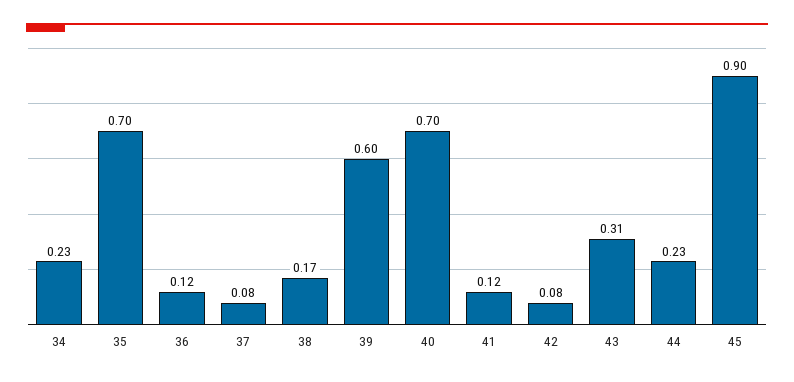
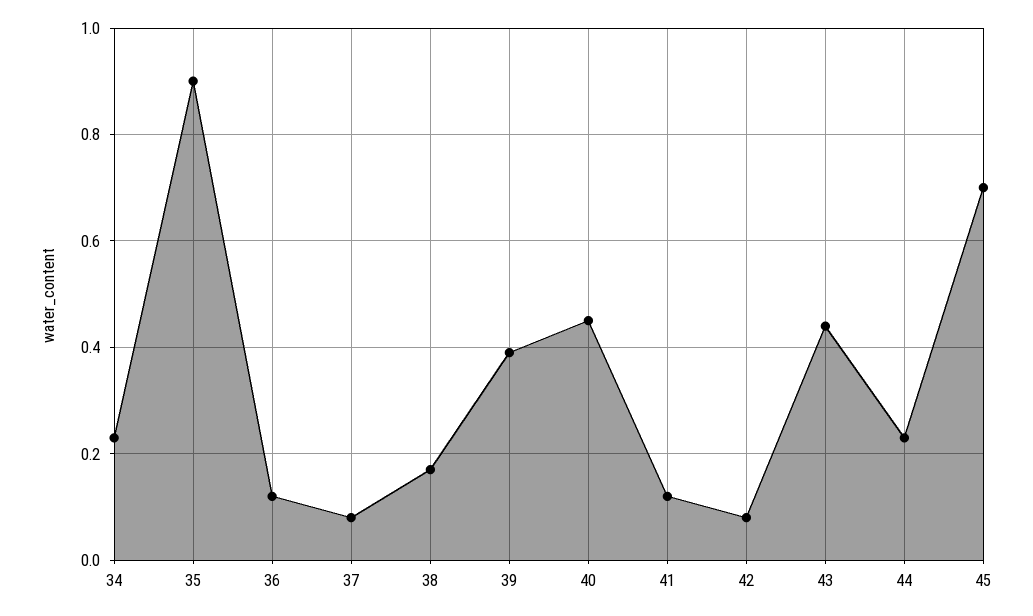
35: 0.7 -> 0.9
39: 0.6 -> 0.4
40: 0.7 -> 0.45
43: 0.31 -> 0.45
45: 0.9 -> 0.7

